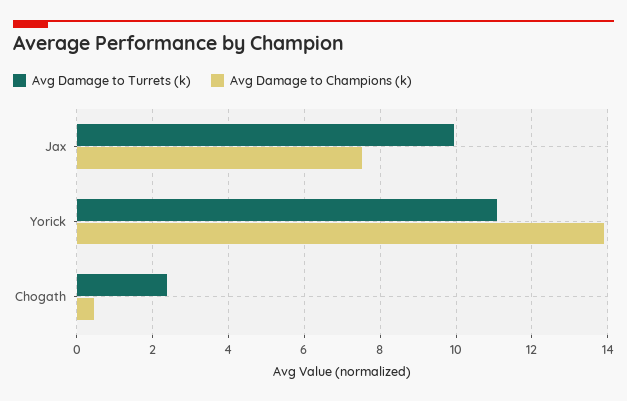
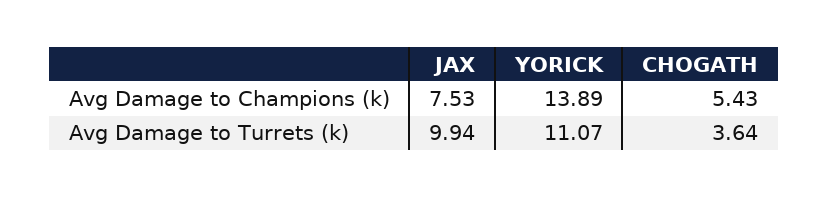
Avg Damage to Turrets (k), Chogath: 2.4 -> 3.64
Avg Damage to Champions (k), Chogath: 0.4 -> 5.43

